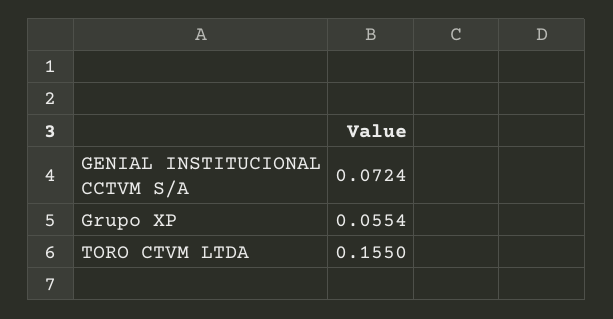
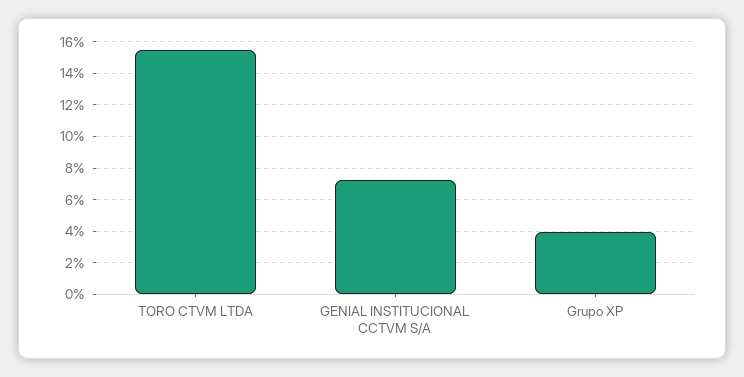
Grupo XP: 0.0554 -> 0.04

